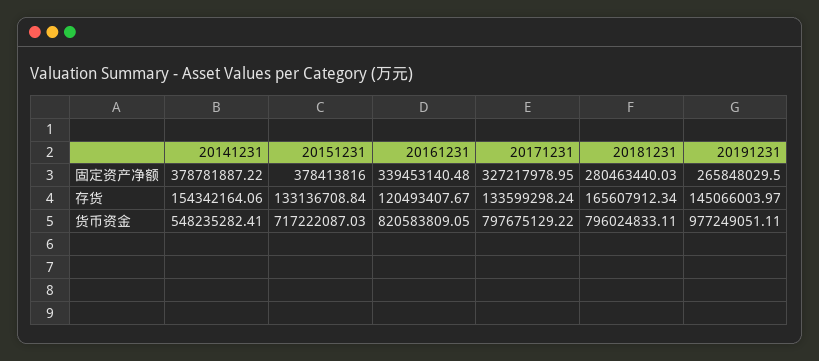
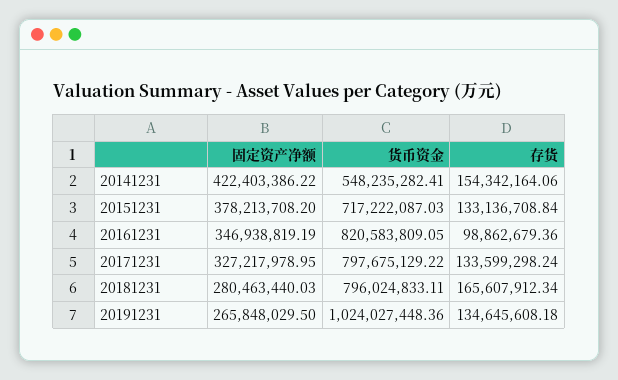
20141231, 固定资产净额: 378781887.22 -> 422403386.22
20151231, 固定资产净额: 378413816 -> 378213708.2
20161231, 固定资产净额: 339453140.48 -> 346938819.19
20161231, 存货: 120493407.67 -> 98862679.36
20191231, 存货: 145066003.97 -> 134645608.18
20191231, 货币资金: 977249051.11 -> 1024027448.36

